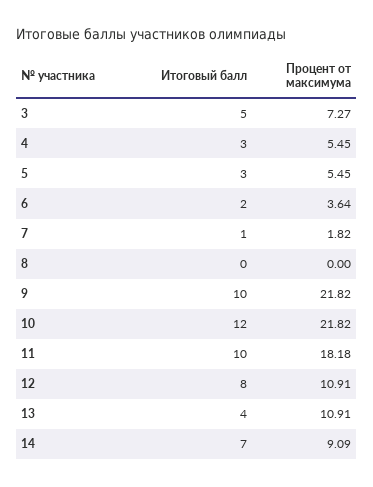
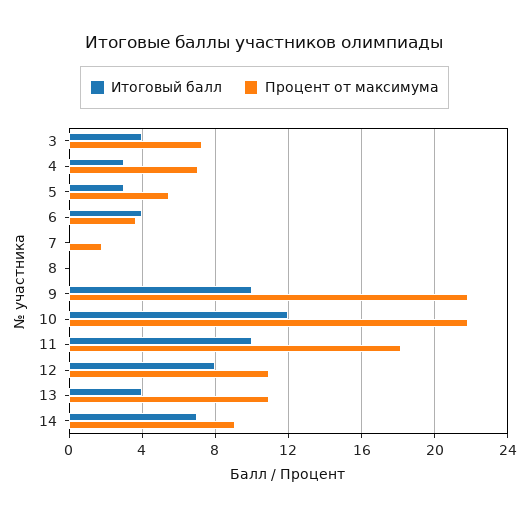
Итоговый балл, 3: 5 -> 4
Процент от максимума, 4: 5.45 -> 7
Итоговый балл, 6: 2 -> 4
Итоговый балл, 7: 1 -> 0

